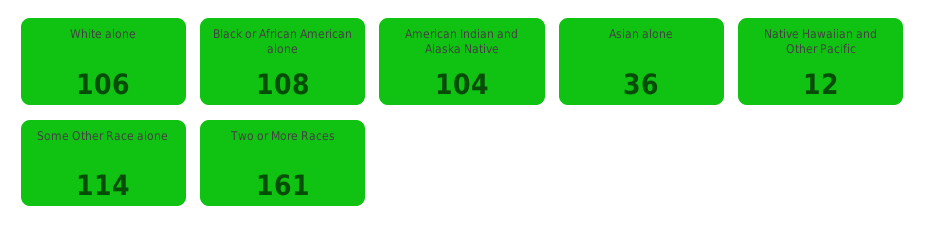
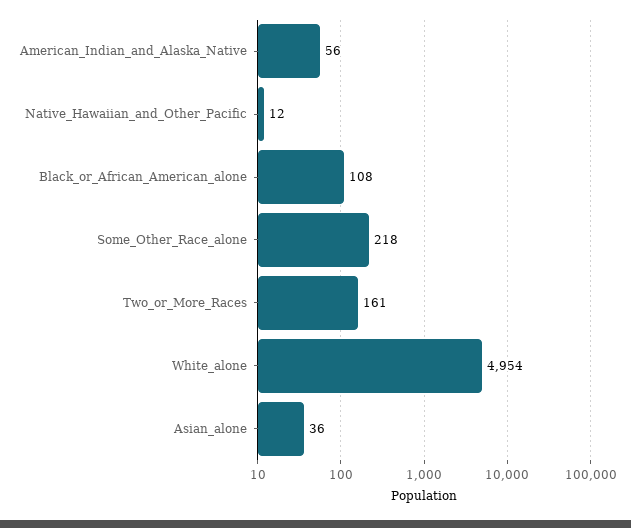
White alone: 106 -> 4954
American Indian and Alaska Native: 104 -> 56
Some Other Race alone: 114 -> 218

